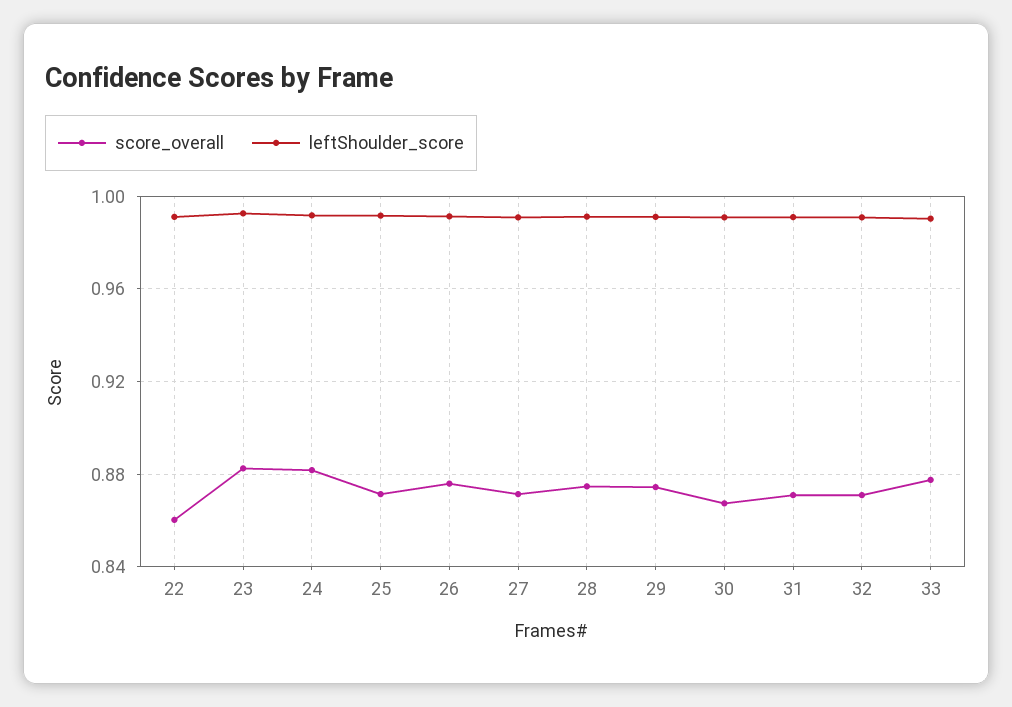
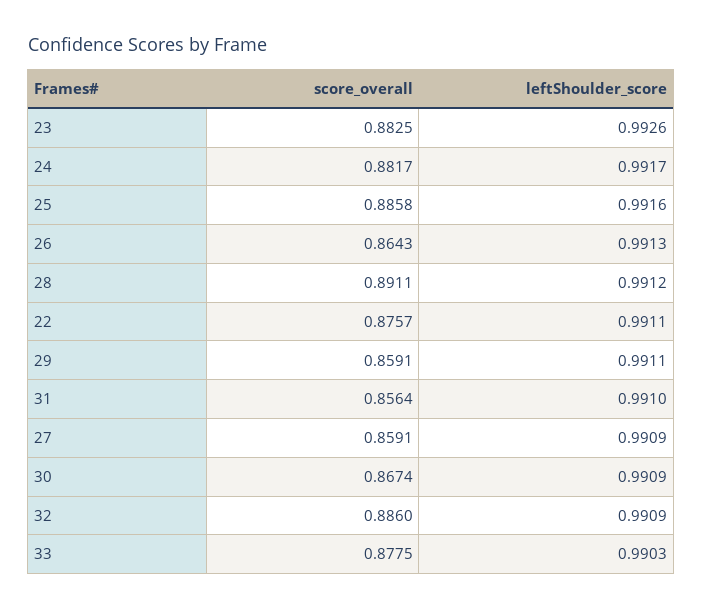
score_overall, 22: 0.86 -> 0.8757
score_overall, 25: 0.87 -> 0.8858
score_overall, 26: 0.875 -> 0.8643
score_overall, 27: 0.87 -> 0.8591
score_overall, 28: 0.875 -> 0.8911
score_overall, 29: 0.875 -> 0.8591
score_overall, 31: 0.87 -> 0.8564
score_overall, 32: 0.87 -> 0.886

